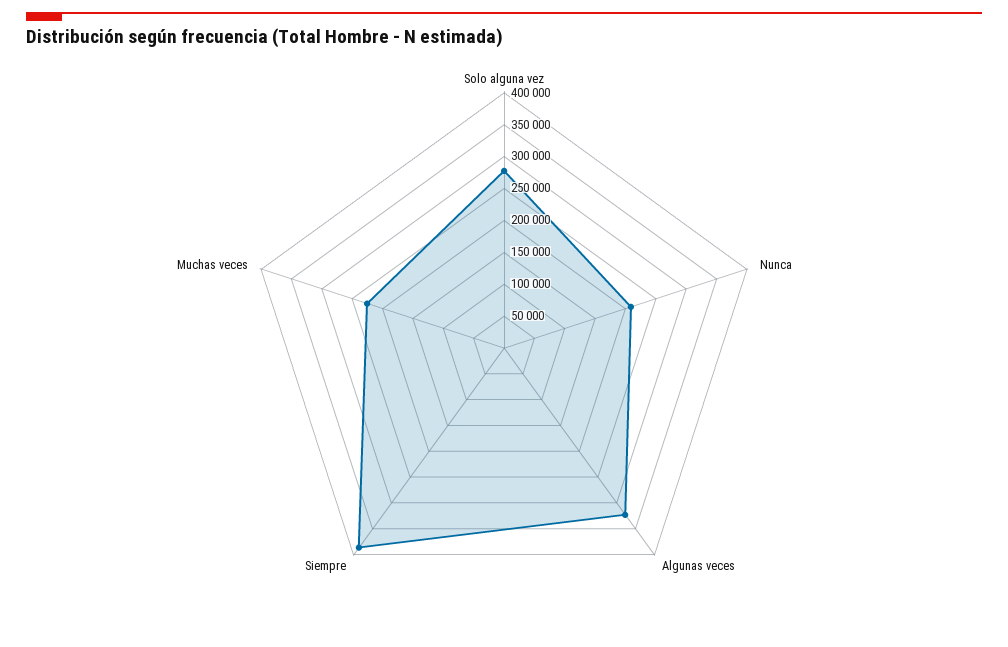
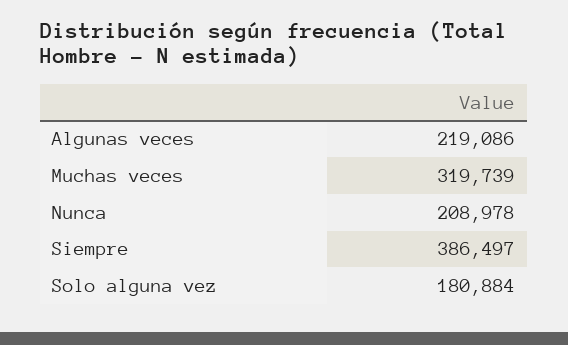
Solo alguna vez: 275000 -> 180884
Algunas veces: 325000 -> 219086
Muchas veces: 225000 -> 319739

